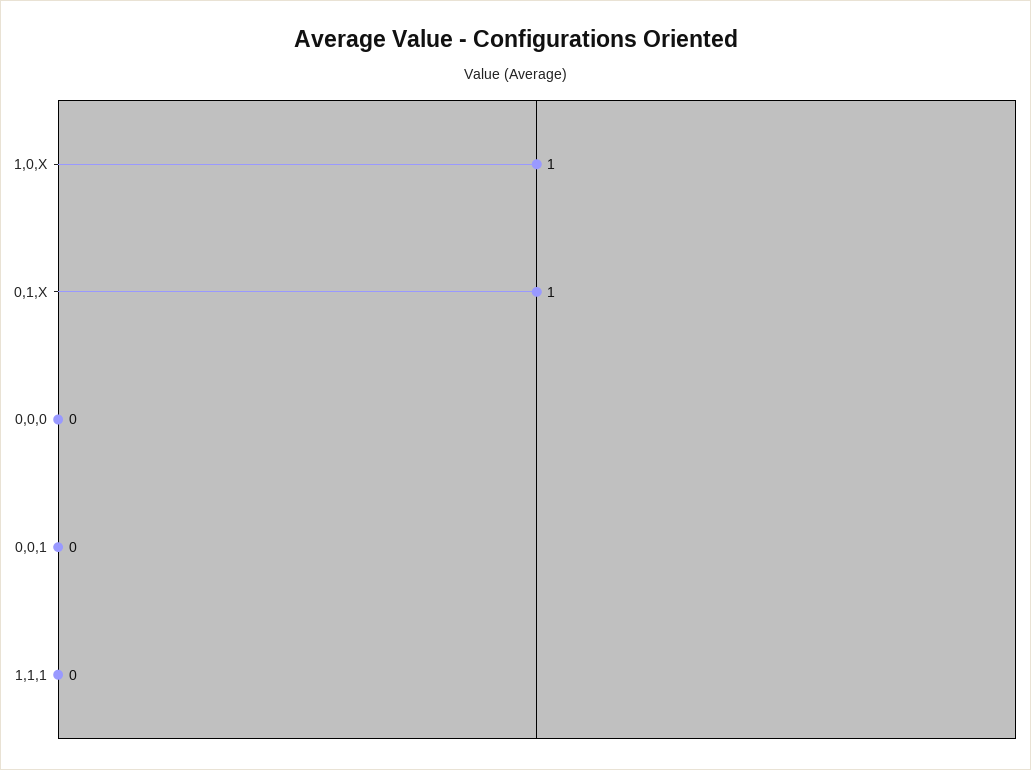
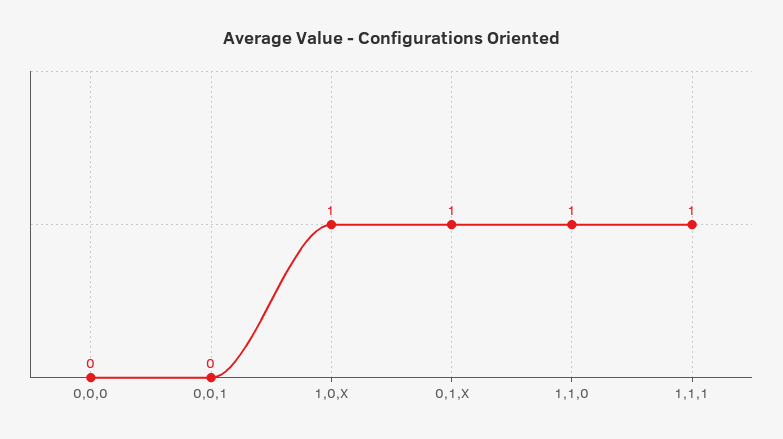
1,1,1: 0 -> 1
1,1,0: none -> 1

